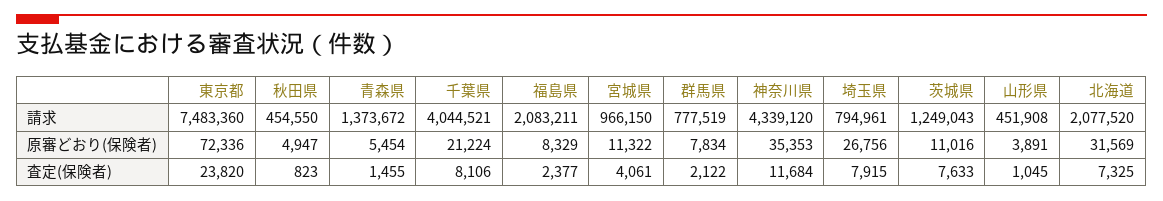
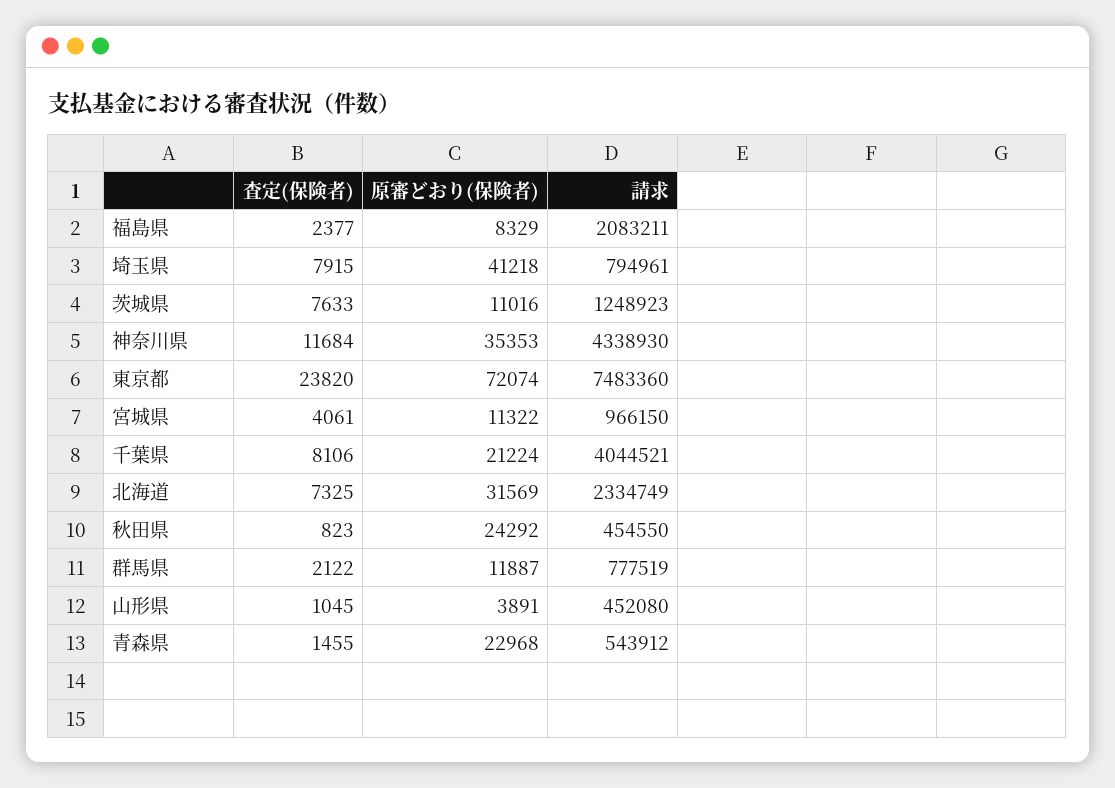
青森県, 請求: 1373672 -> 543912
神奈川県, 請求: 4339120 -> 4338930
茨城県, 請求: 1249043 -> 1248923
山形県, 請求: 451908 -> 452080
北海道, 請求: 2077520 -> 2334749
東京都, 原審どおり(保険者): 72336 -> 72074
秋田県, 原審どおり(保険者): 4947 -> 24292
青森県, 原審どおり(保険者): 5454 -> 22968
群馬県, 原審どおり(保険者): 7834 -> 11887
埼玉県, 原審どおり(保険者): 26756 -> 41218

